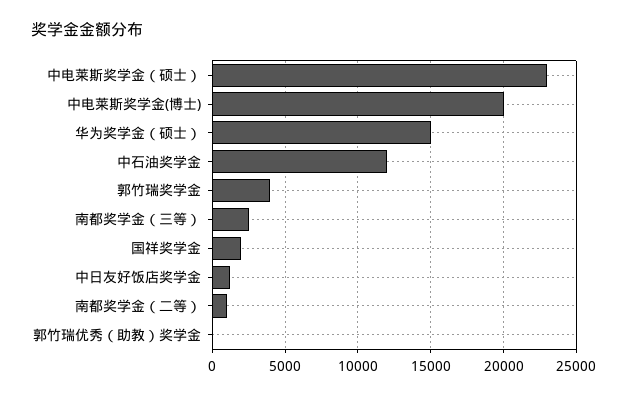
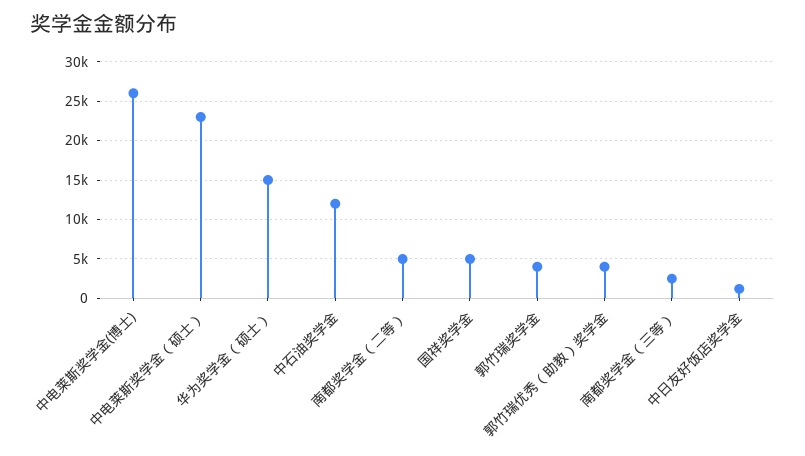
中电莱斯奖学金(博士): 20000 -> 26000
国祥奖学金: 2000 -> 5000
南都奖学金（二等）: 1000 -> 5000
郭竹瑞优秀（助教）奖学金: 0 -> 4000

